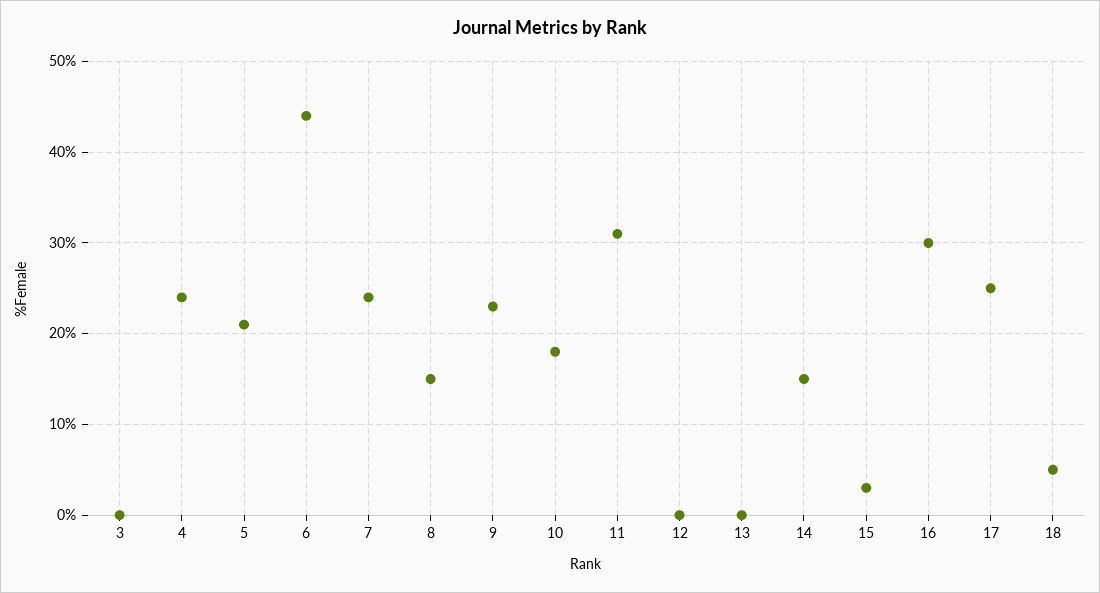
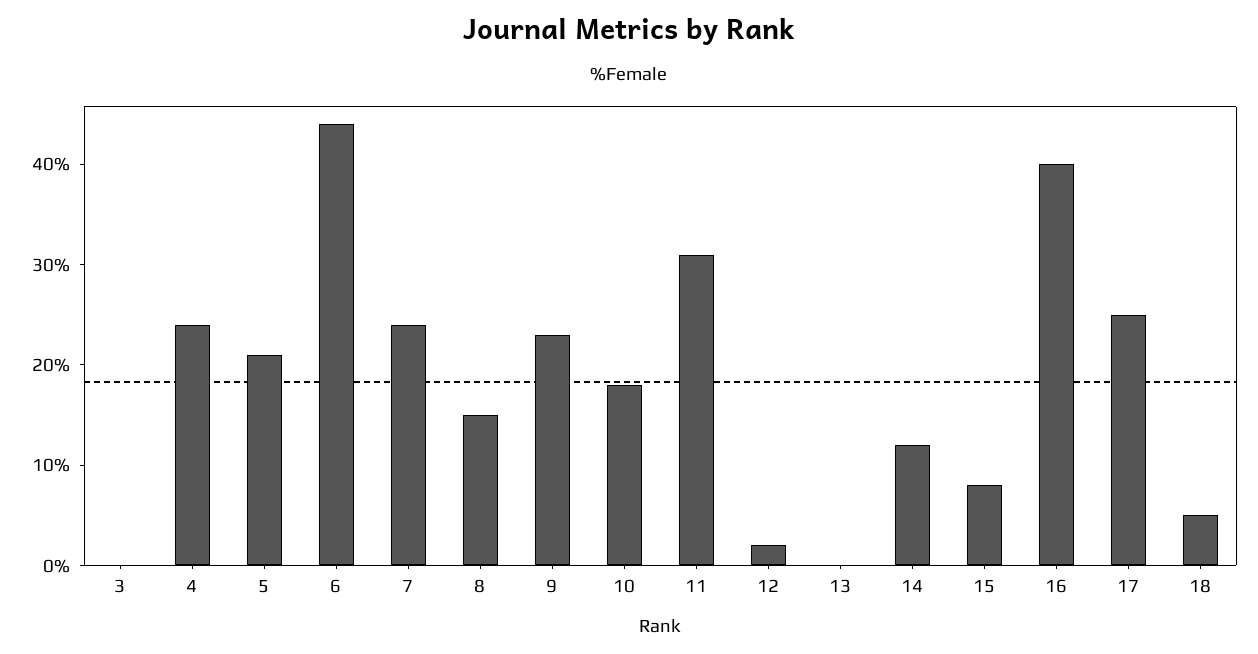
12: 0 -> 2
14: 15 -> 12
15: 3 -> 8
16: 30 -> 40

